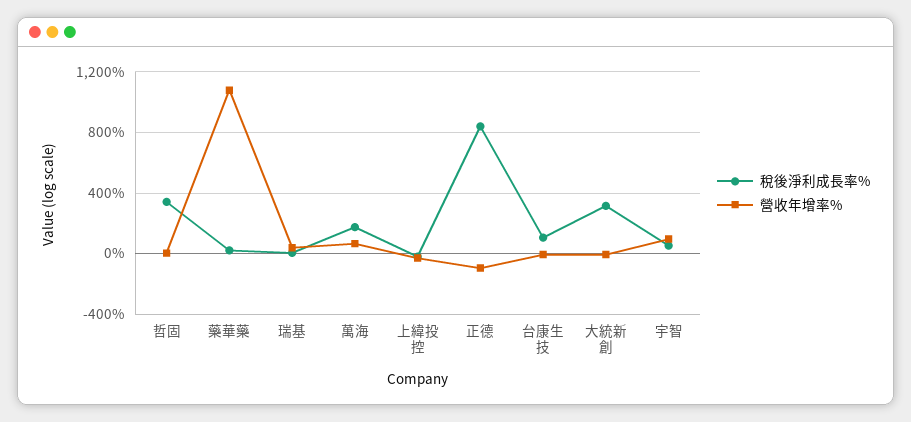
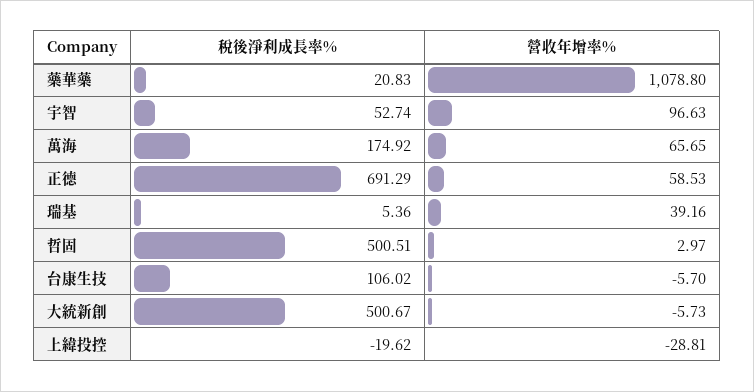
稅後淨利成長率%, 哲固: 350 -> 500.51
稅後淨利成長率%, 正德: 850 -> 691.29
營收年增率%, 正德: -100 -> 58.53
稅後淨利成長率%, 大統新創: 300 -> 500.67

